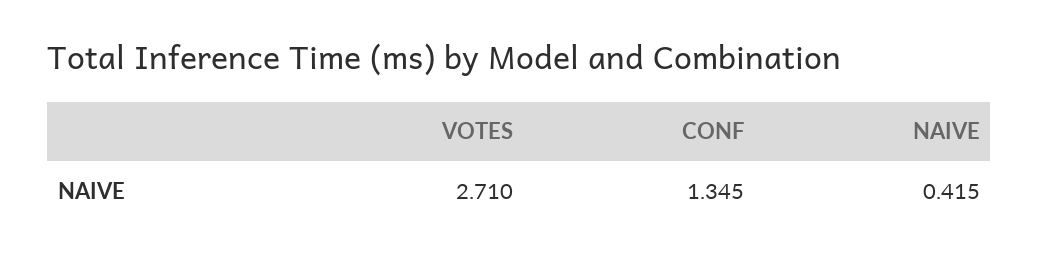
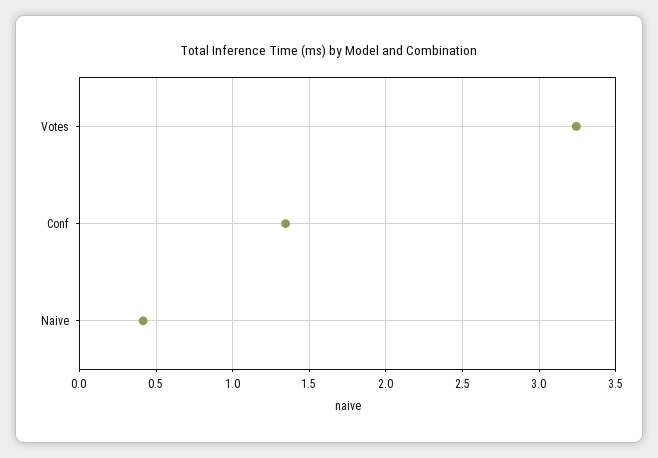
VOTES: 2.71 -> 3.25

